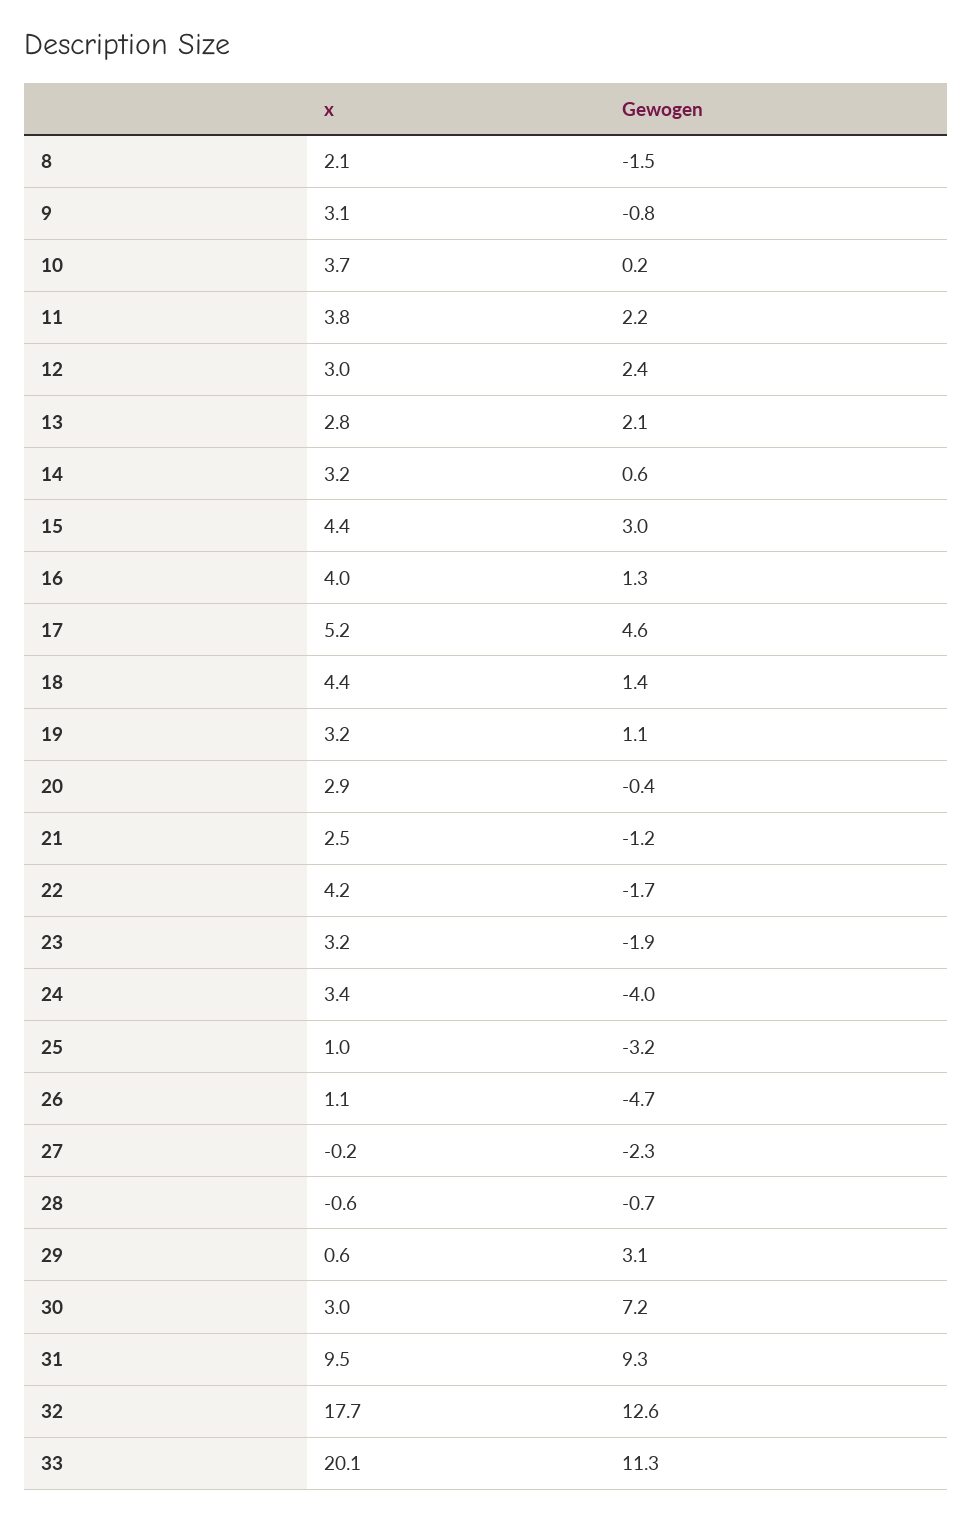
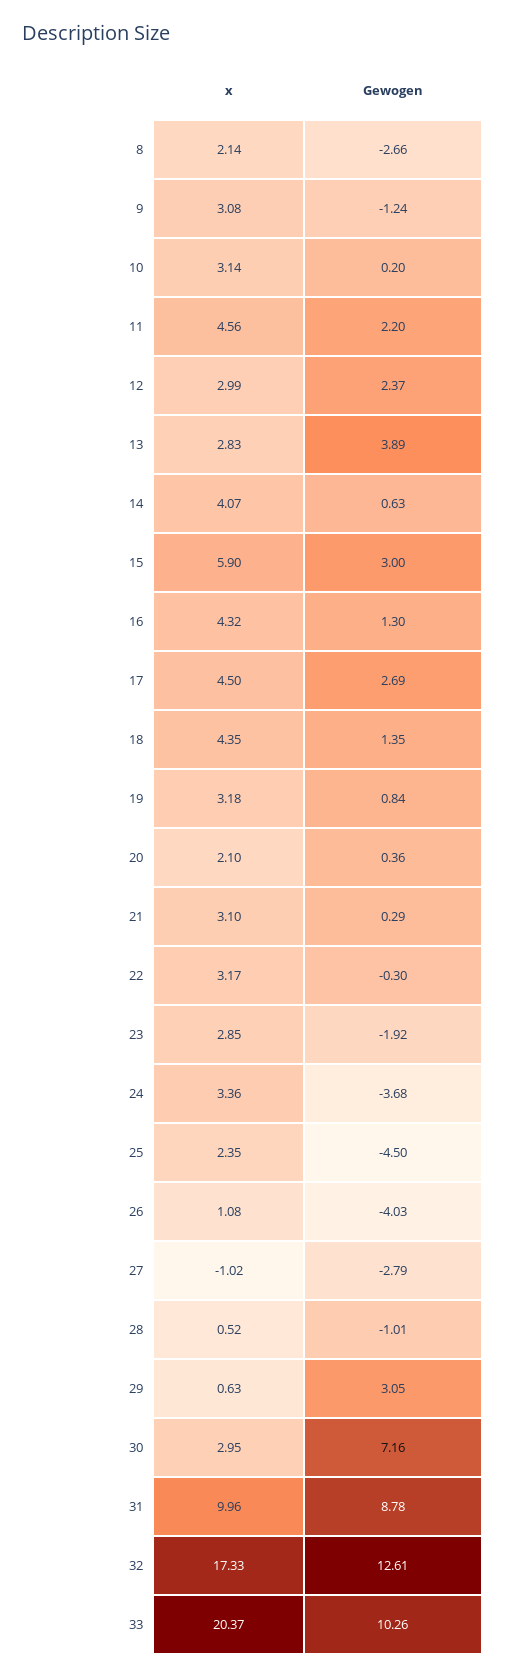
Gewogen, 8: -1.5 -> -2.66
Gewogen, 9: -0.8 -> -1.24
x, 10: 3.7 -> 3.14
x, 11: 3.8 -> 4.56
Gewogen, 13: 2.1 -> 3.89
x, 14: 3.2 -> 4.07
x, 15: 4.4 -> 5.9
x, 16: 4 -> 4.32
x, 17: 5.2 -> 4.5
Gewogen, 17: 4.6 -> 2.69
Gewogen, 19: 1.1 -> 0.84
x, 20: 2.9 -> 2.1
Gewogen, 20: -0.4 -> 0.36
x, 21: 2.5 -> 3.1
Gewogen, 21: -1.2 -> 0.29
x, 22: 4.2 -> 3.17
Gewogen, 22: -1.7 -> -0.3
x, 23: 3.2 -> 2.85
Gewogen, 24: -4 -> -3.68
x, 25: 1 -> 2.35
Gewogen, 25: -3.2 -> -4.5
Gewogen, 26: -4.7 -> -4.03
x, 27: -0.2 -> -1.02
Gewogen, 27: -2.3 -> -2.79
x, 28: -0.6 -> 0.52
Gewogen, 28: -0.7 -> -1.01
x, 31: 9.5 -> 9.96
Gewogen, 31: 9.3 -> 8.78
x, 32: 17.7 -> 17.33
x, 33: 20.1 -> 20.37
Gewogen, 33: 11.3 -> 10.26

